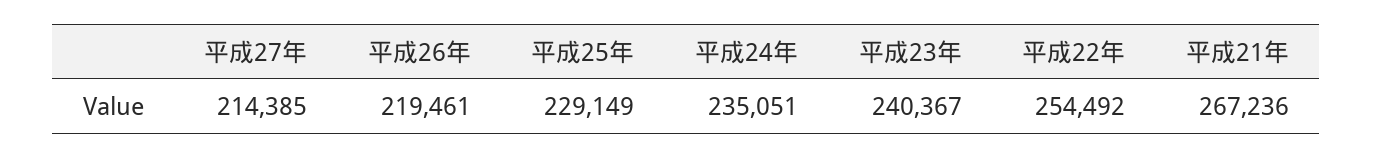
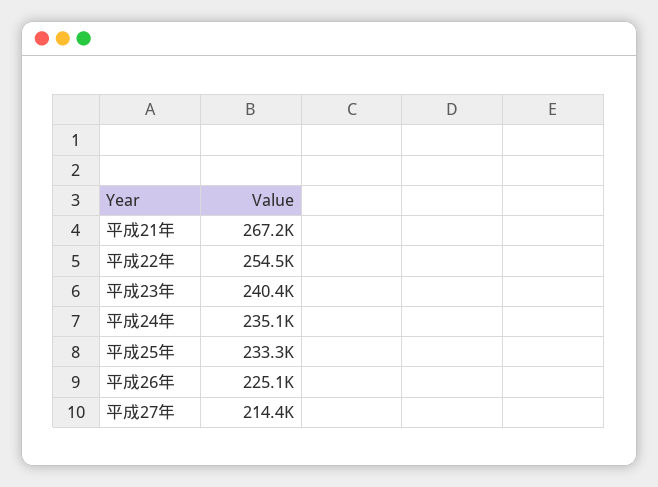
平成26年: 219461 -> 225100
平成25年: 229149 -> 233300

